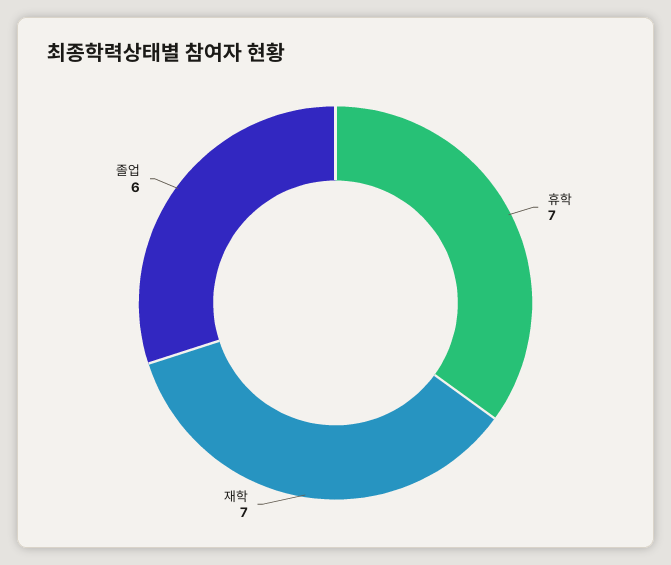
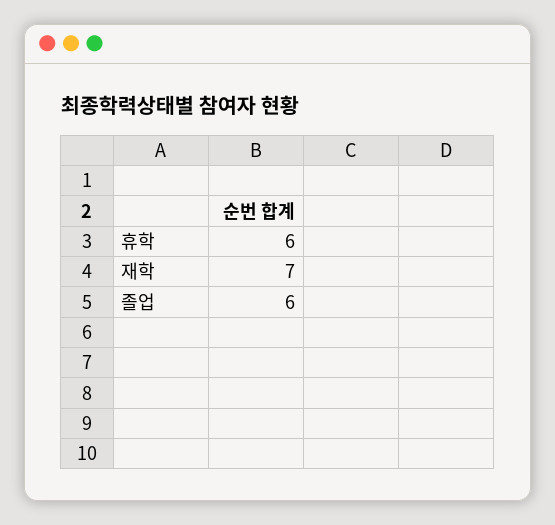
휴학: 7 -> 6

